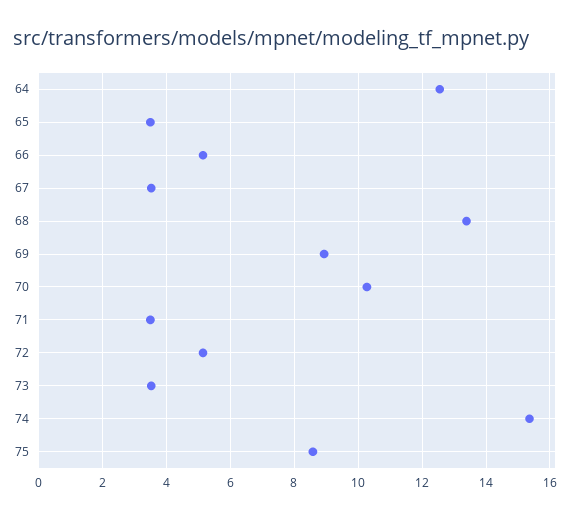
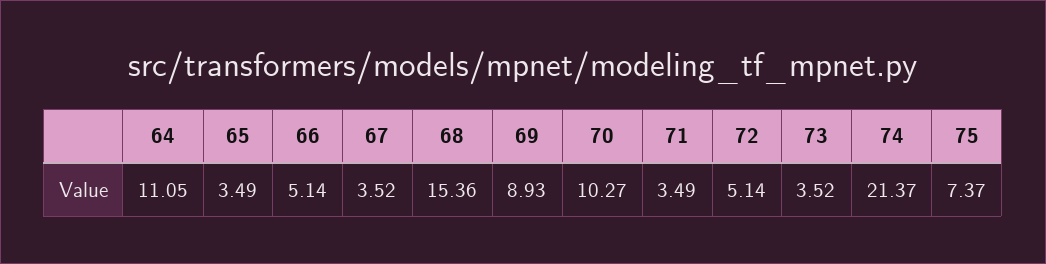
64: 12.6 -> 11.05
68: 13.4 -> 15.36
74: 15.4 -> 21.37
75: 8.6 -> 7.37

